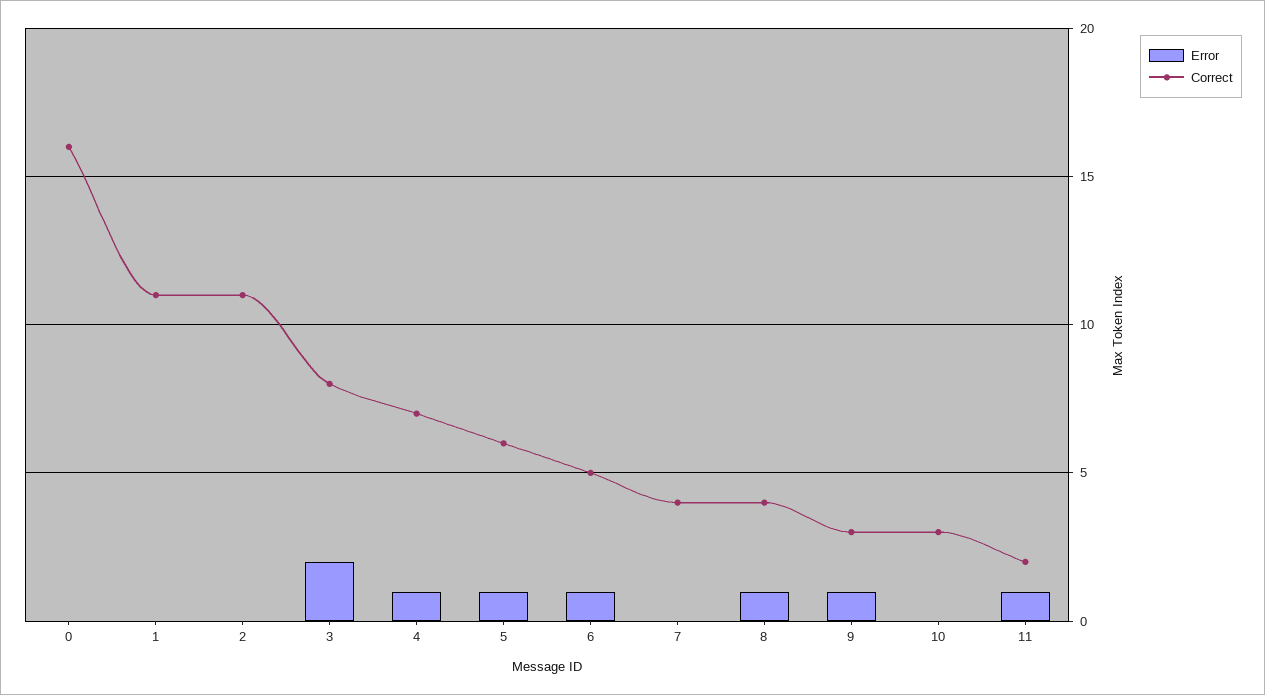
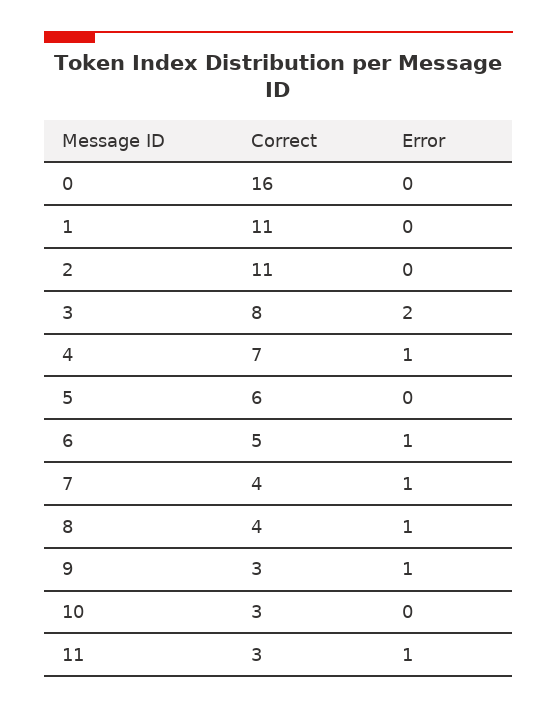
Error, 5: 1 -> 0
Error, 7: 0 -> 1
Correct, 11: 2 -> 3

